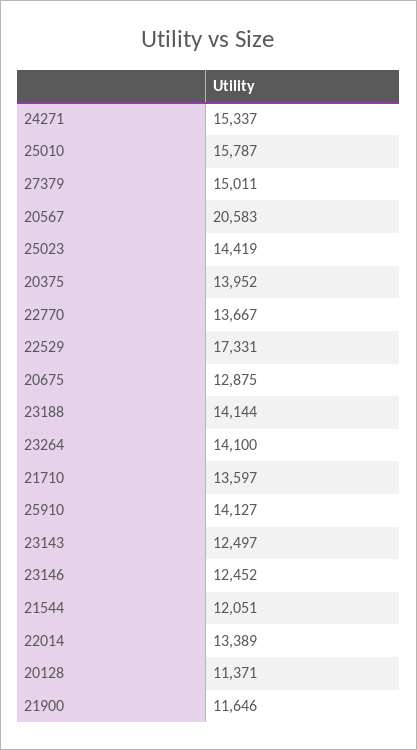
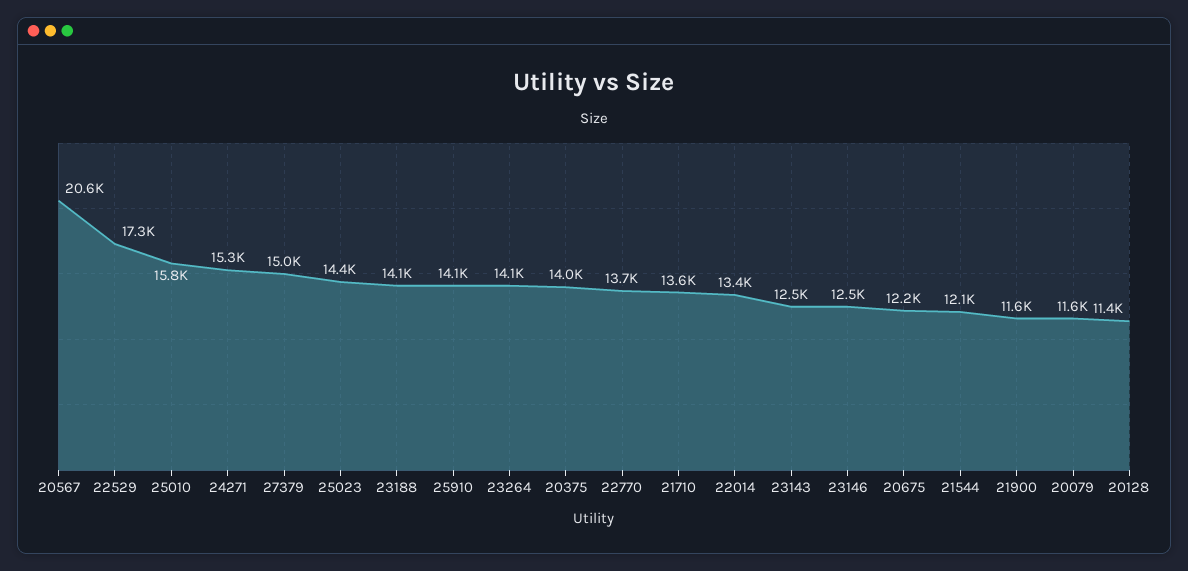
20675: 12875 -> 12200
20079: none -> 11600

